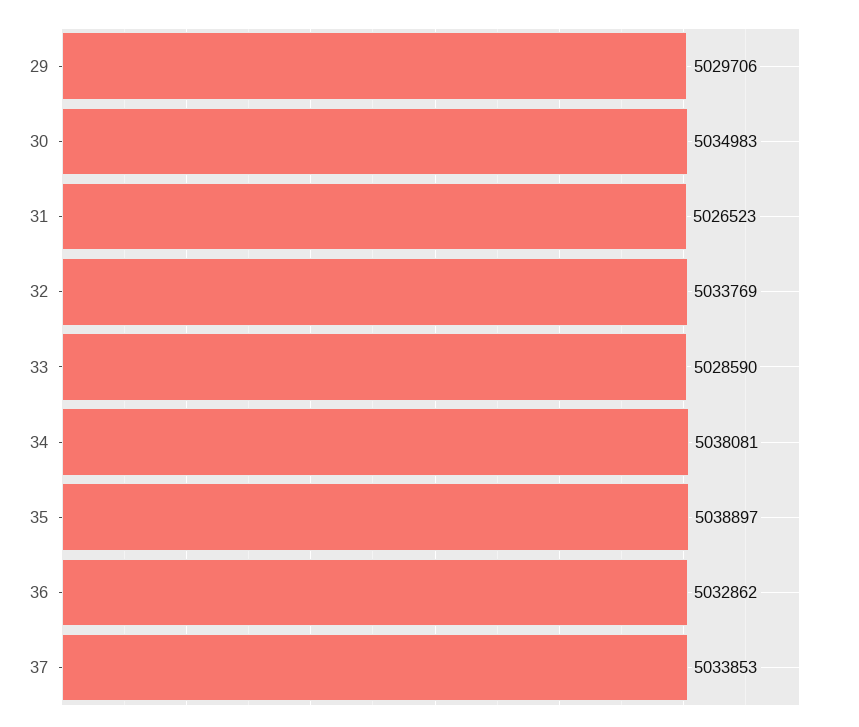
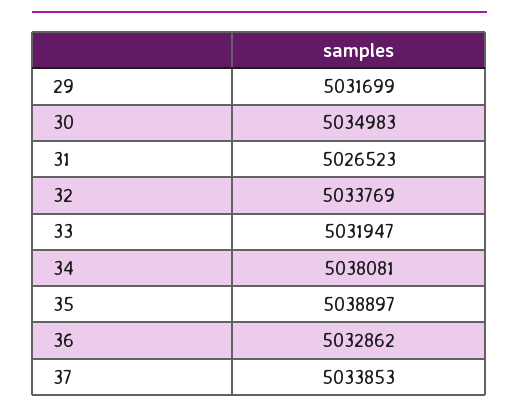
29: 5029706 -> 5031699
33: 5028590 -> 5031947

